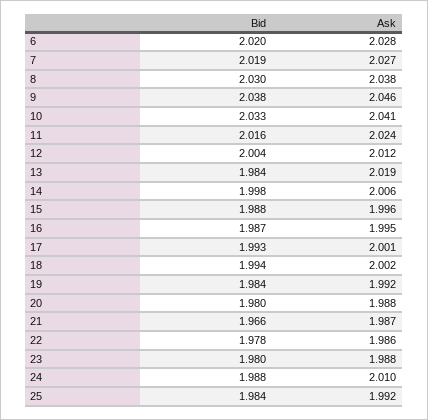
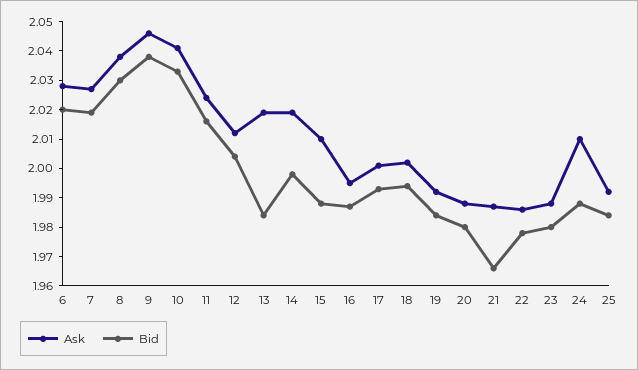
Ask, 14: 2.006 -> 2.02
Ask, 15: 1.996 -> 2.01

